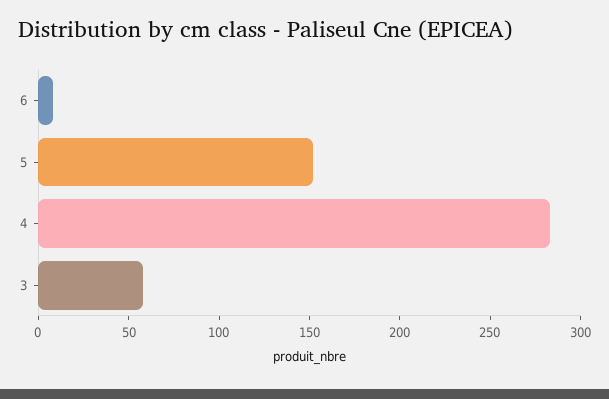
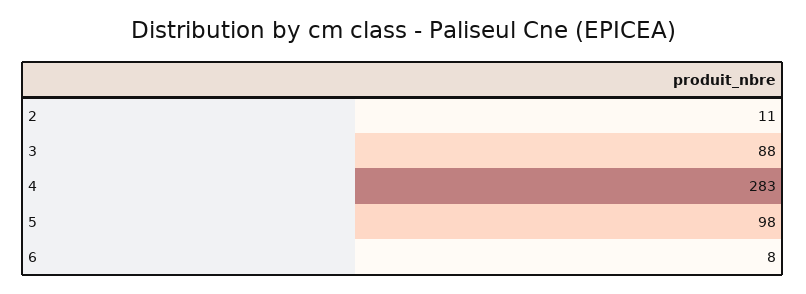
5: 150 -> 98
3: 60 -> 88
2: none -> 11

